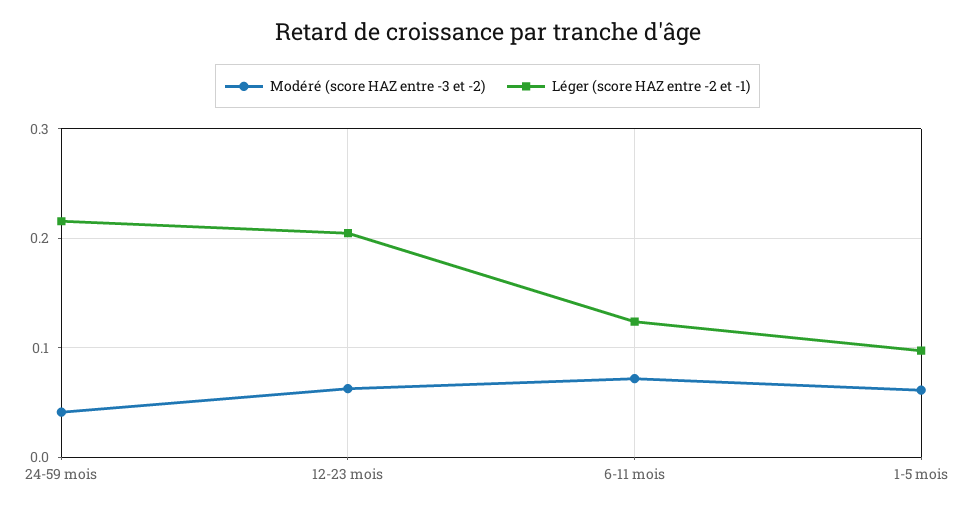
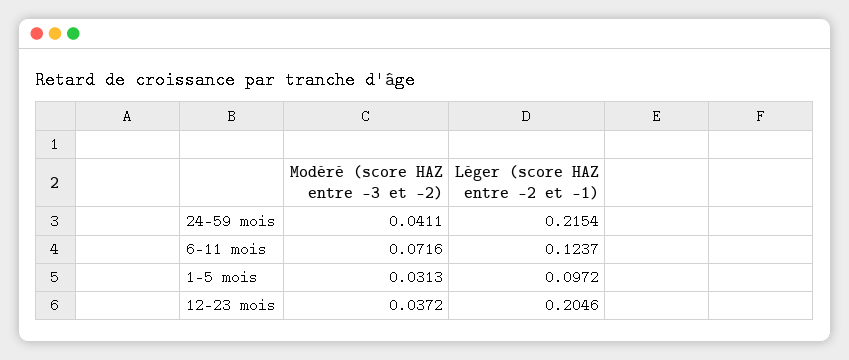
Modéré (score HAZ entre -3 et -2), 12-23 mois: 0.06 -> 0.0372
Modéré (score HAZ entre -3 et -2), 1-5 mois: 0.06 -> 0.0313

